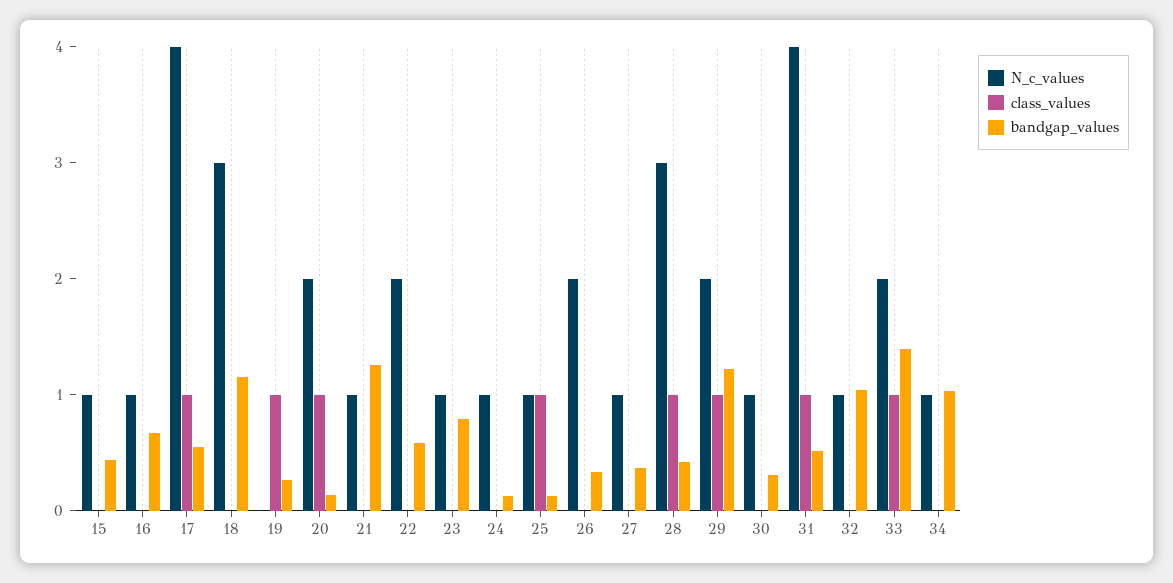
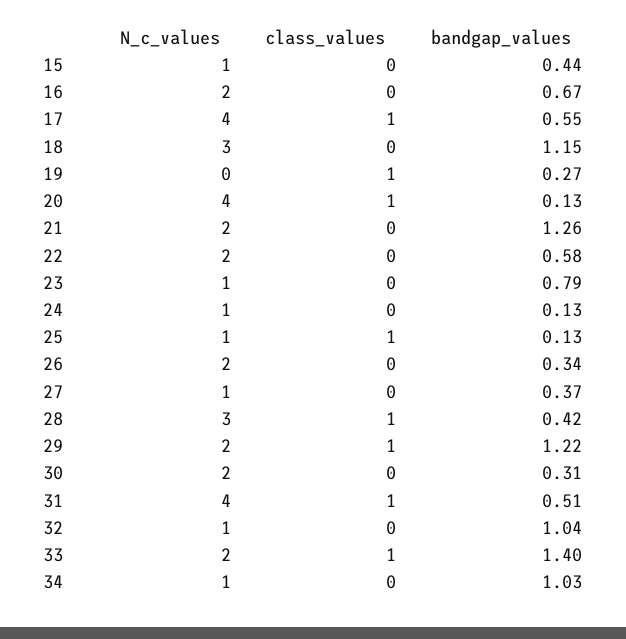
N_c_values, 16: 1 -> 2
N_c_values, 20: 2 -> 4
N_c_values, 21: 1 -> 2
N_c_values, 30: 1 -> 2

